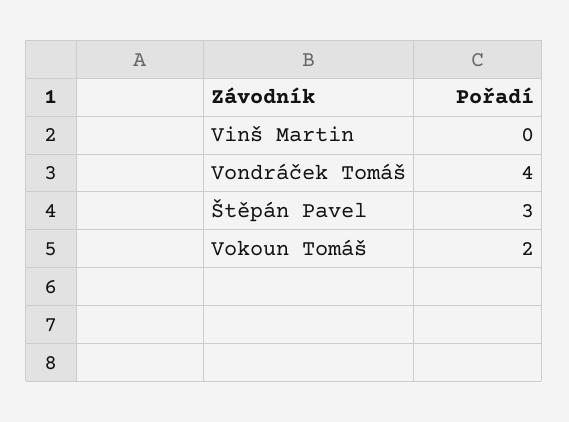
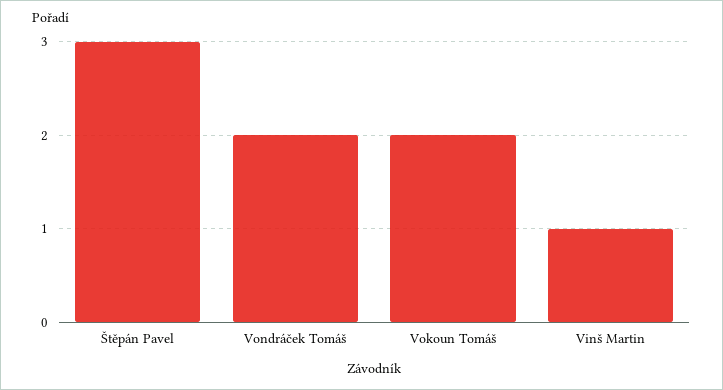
Vinš Martin: 0 -> 1
Vondráček Tomáš: 4 -> 2

